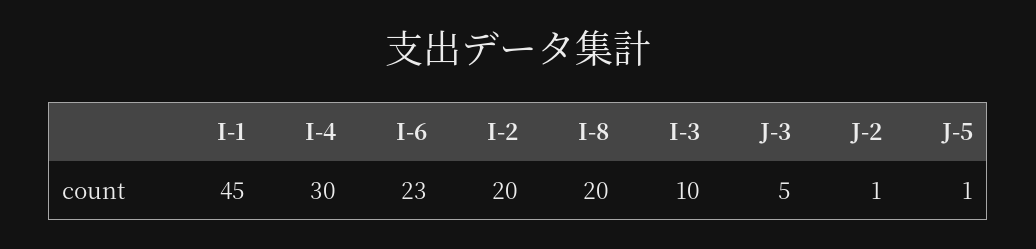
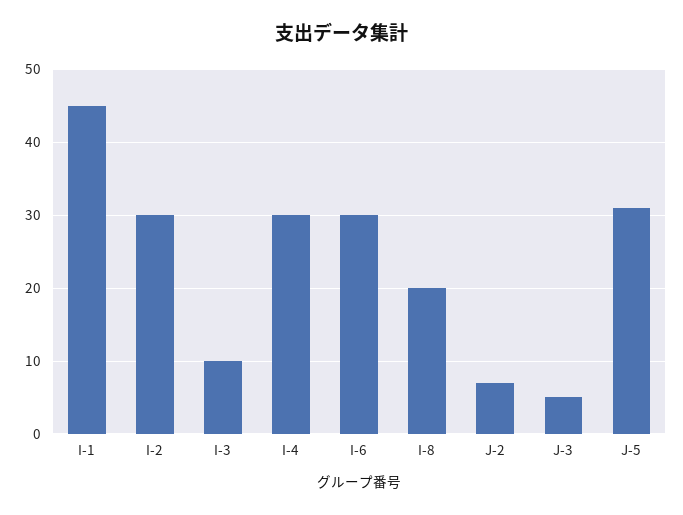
I-6: 23 -> 30
I-2: 20 -> 30
J-2: 1 -> 7
J-5: 1 -> 31

